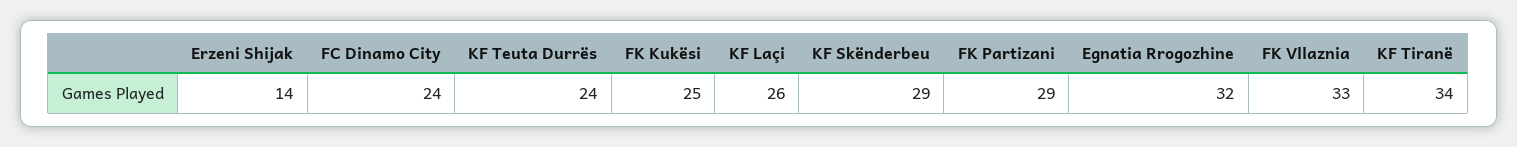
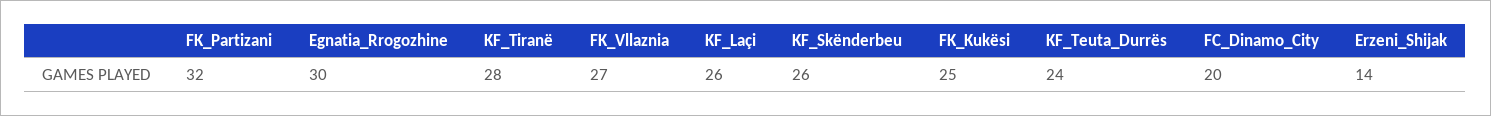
FC Dinamo City: 24 -> 20
KF Skënderbeu: 29 -> 26
FK Partizani: 29 -> 32
Egnatia Rrogozhine: 32 -> 30
FK Vllaznia: 33 -> 27
KF Tiranë: 34 -> 28

